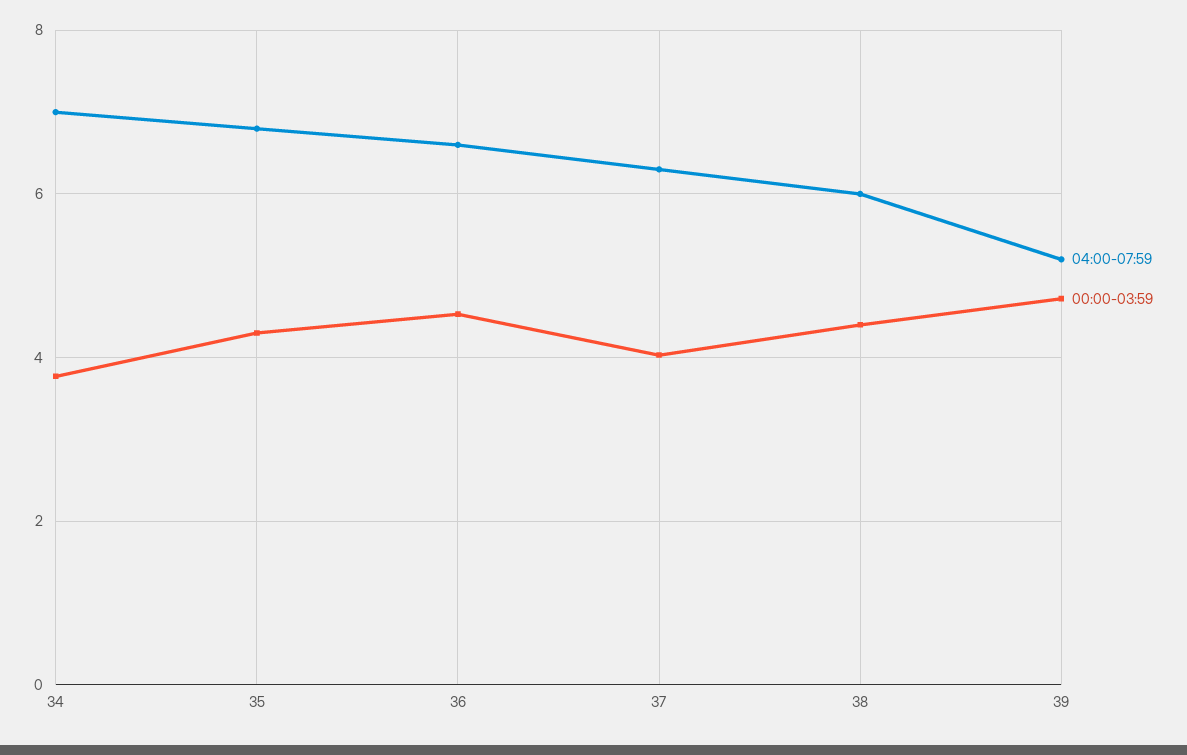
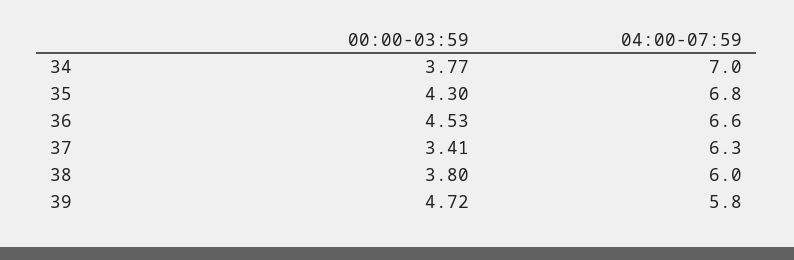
00:00-03:59, 37: 4 -> 3.41
00:00-03:59, 38: 4.4 -> 3.8
04:00-07:59, 39: 5.2 -> 5.8

